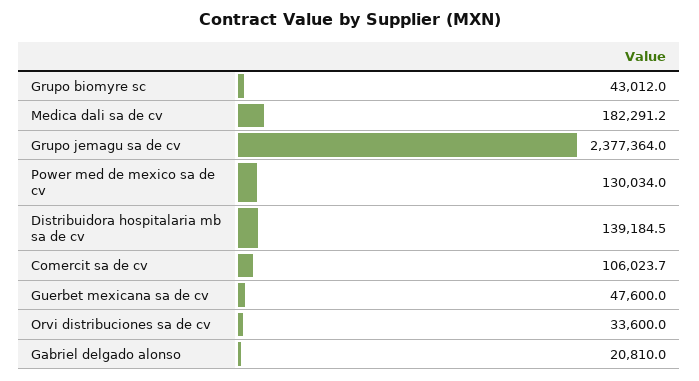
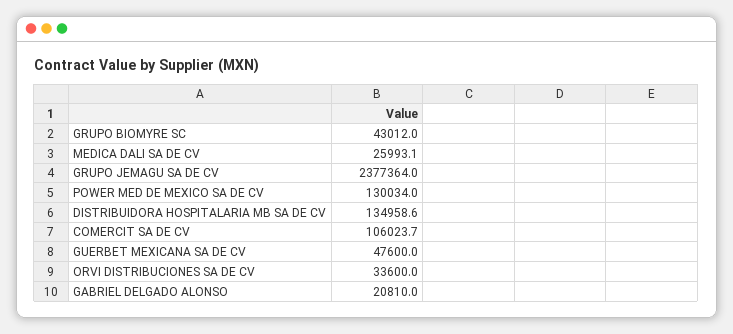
Medica dali sa de cv: 182291.2 -> 25993.1
Distribuidora hospitalaria mb sa de cv: 139184.5 -> 134958.6

